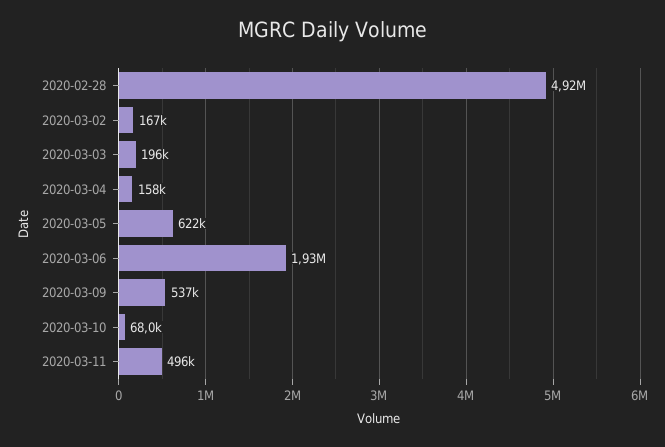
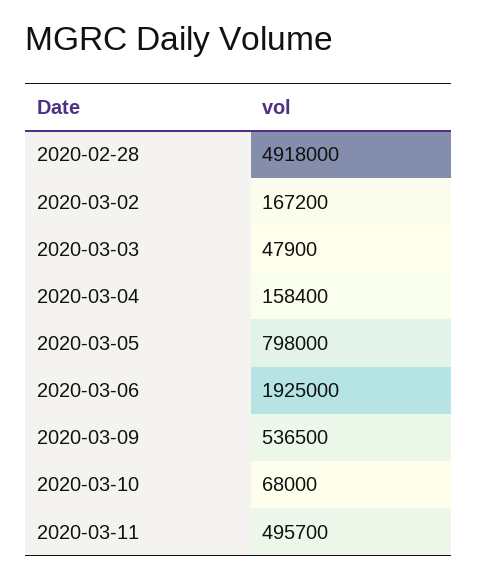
2020-03-03: 196000 -> 47900
2020-03-05: 622000 -> 798000

